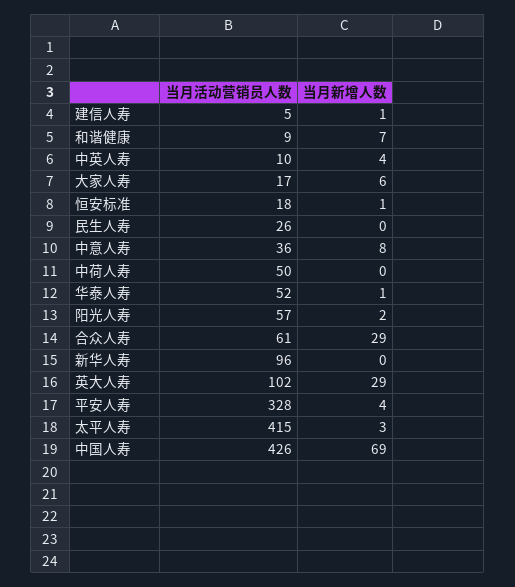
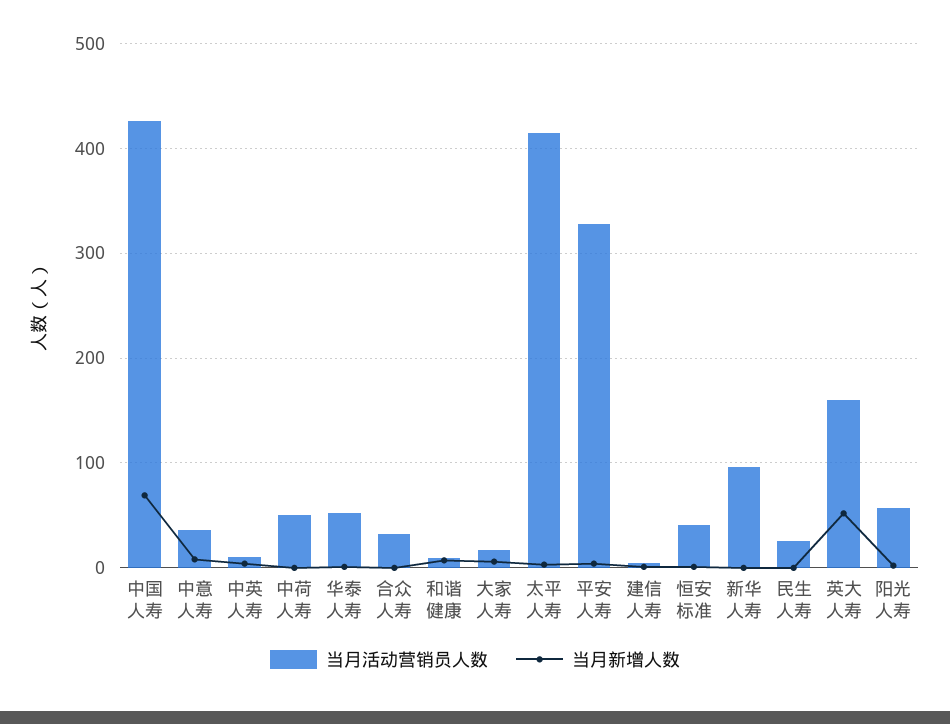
当月活动营销员人数, 恒安标准: 18 -> 40
当月活动营销员人数, 合众人寿: 61 -> 30
当月新增人数, 合众人寿: 29 -> 0
当月活动营销员人数, 英大人寿: 102 -> 160
当月新增人数, 英大人寿: 29 -> 50

